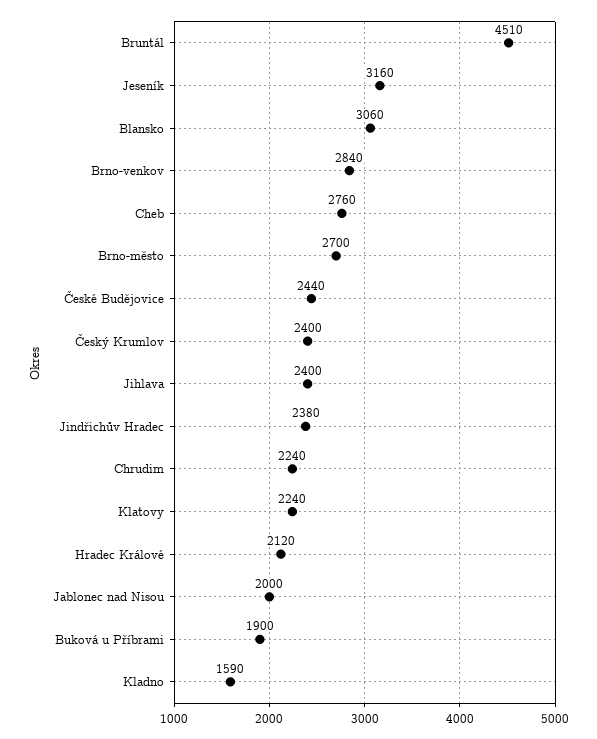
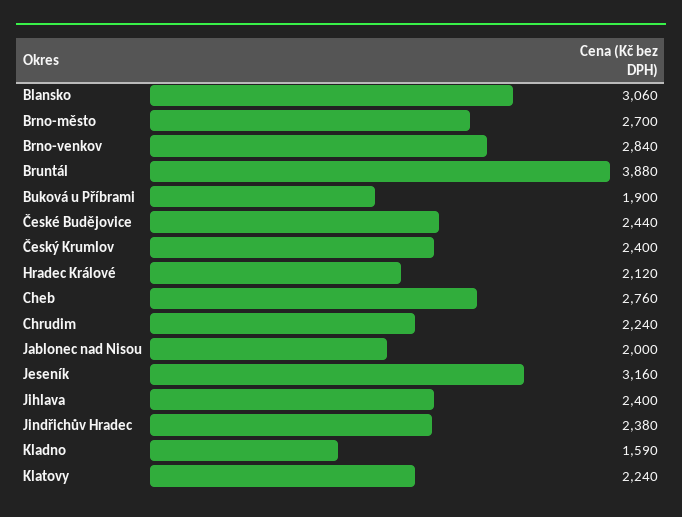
Bruntál: 4510 -> 3880

